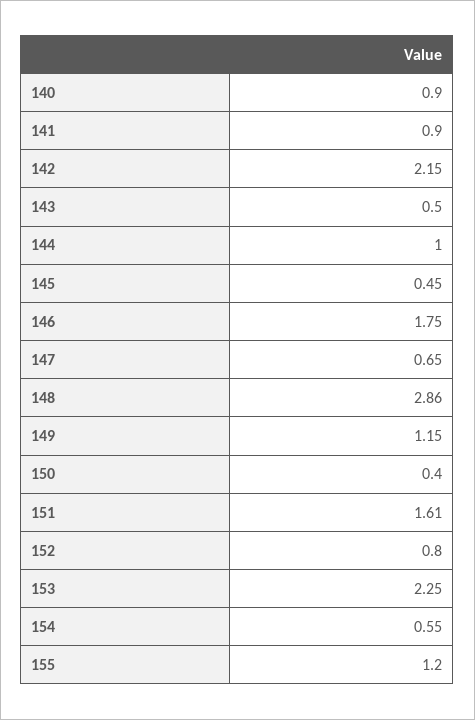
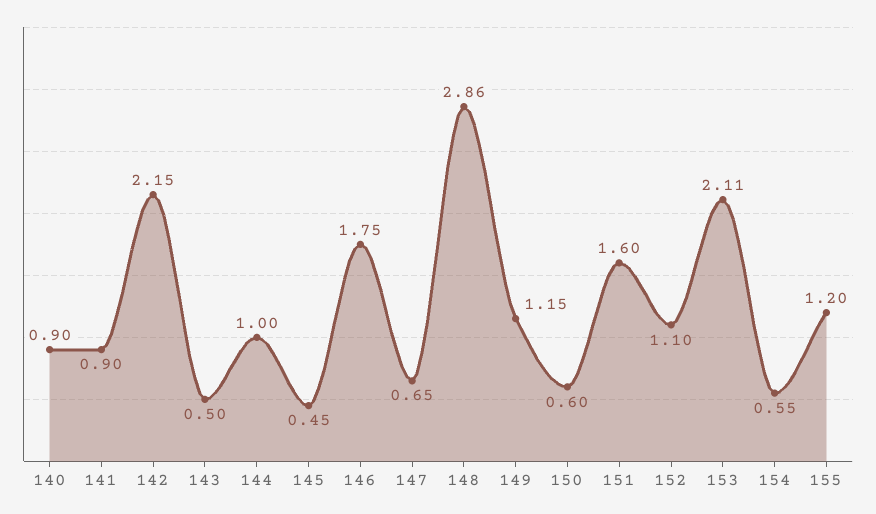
150: 0.4 -> 0.6
151: 1.61 -> 1.6
152: 0.8 -> 1.1
153: 2.25 -> 2.11

